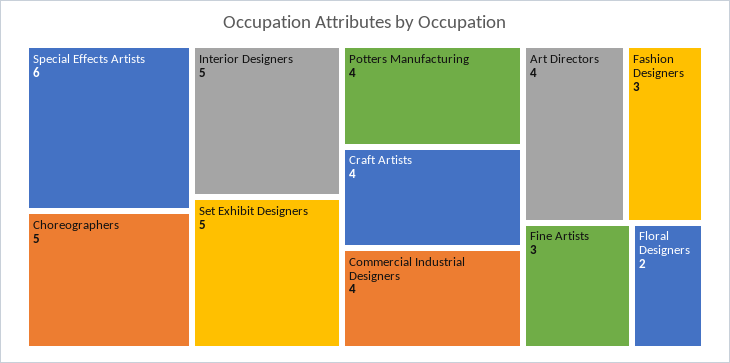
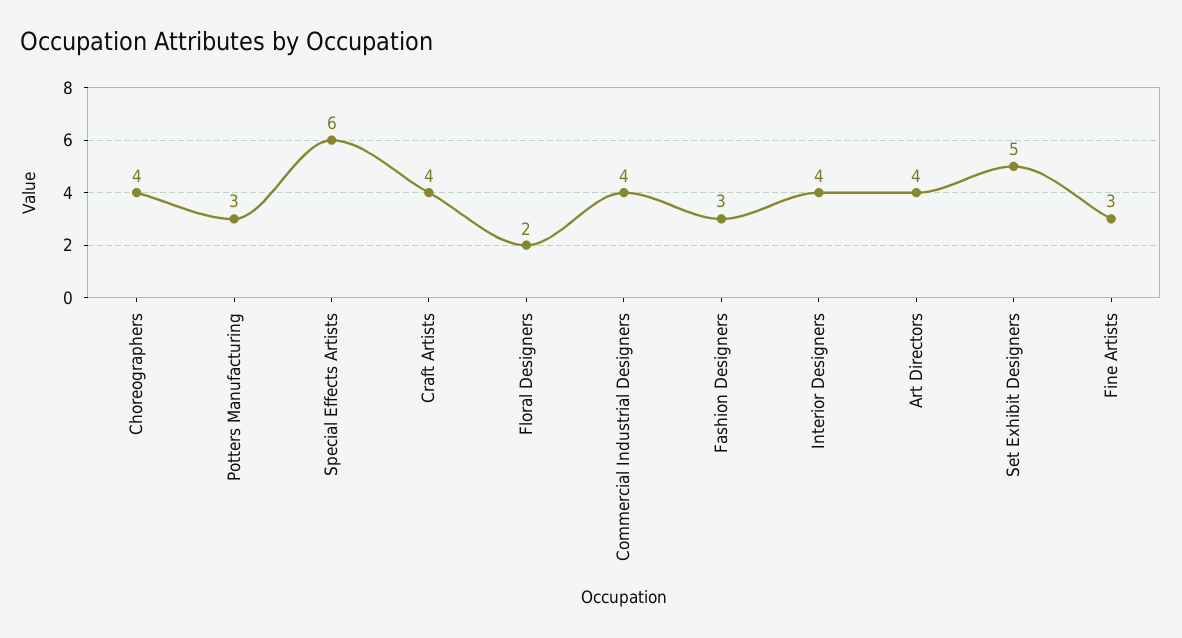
Choreographers: 5 -> 4
Interior Designers: 5 -> 4
Potters Manufacturing: 4 -> 3

